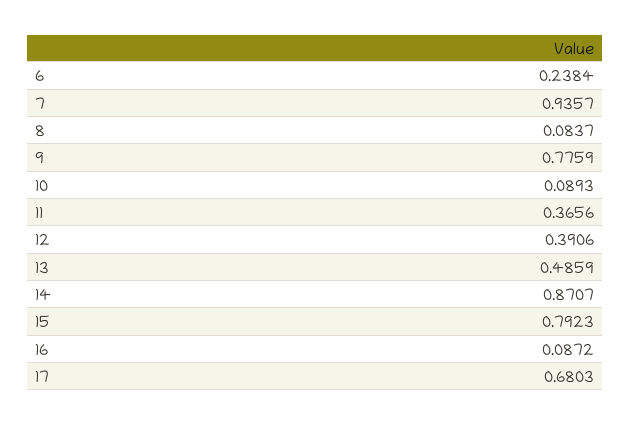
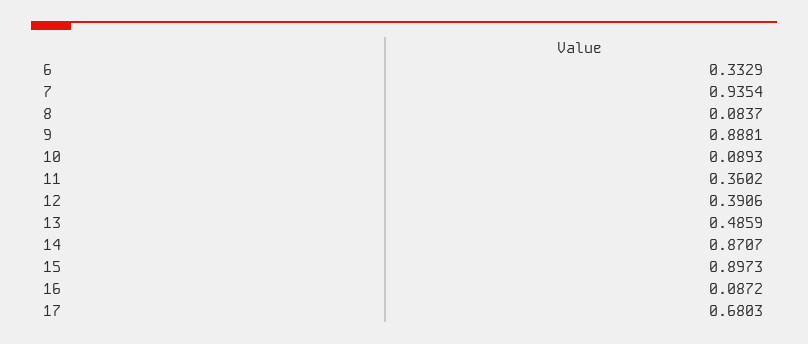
6: 0.2384 -> 0.3329
7: 0.9357 -> 0.9354
9: 0.7759 -> 0.8881
11: 0.3656 -> 0.3602
15: 0.7923 -> 0.8973

